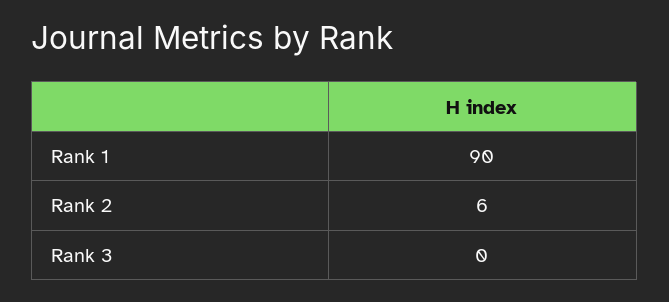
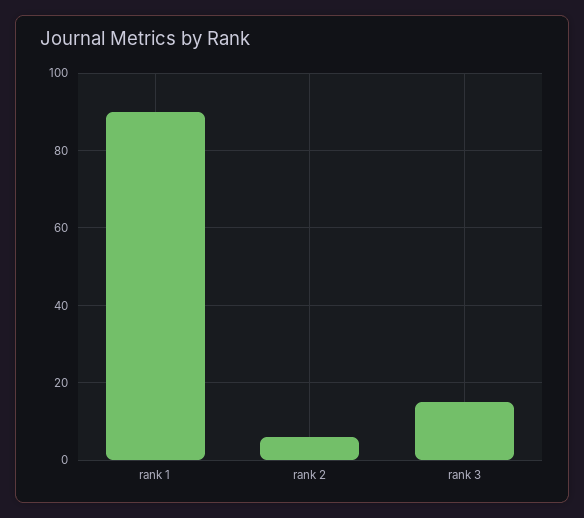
Rank 3: 0 -> 15

